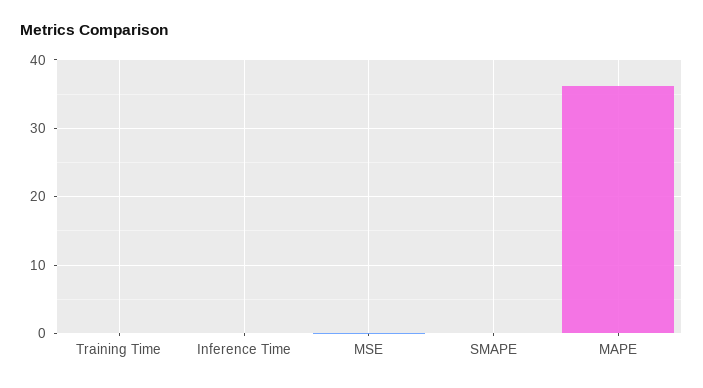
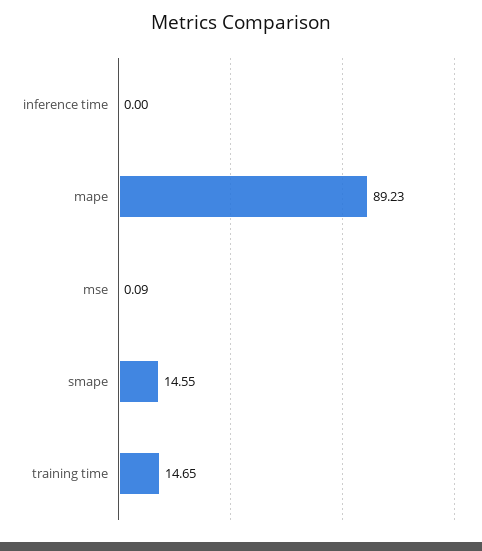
Training Time: 0 -> 14.65
SMAPE: 0 -> 14.55
MAPE: 36 -> 89.23

